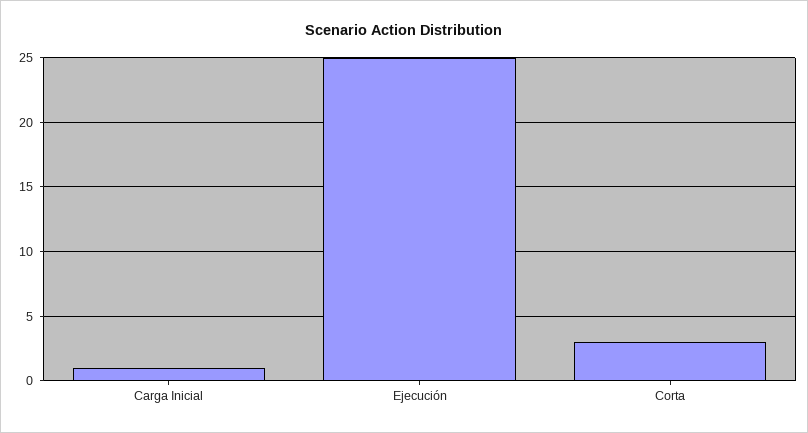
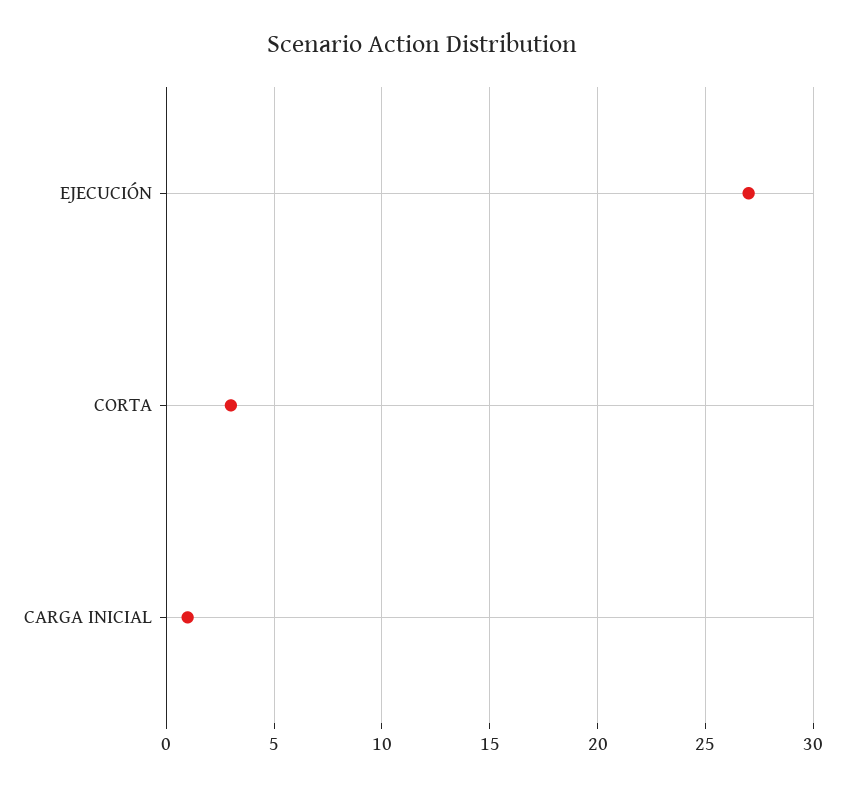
Ejecución: 25 -> 27

